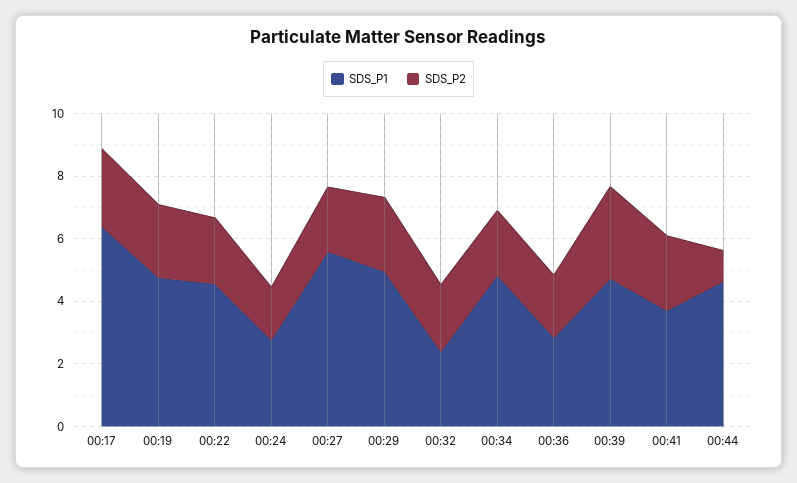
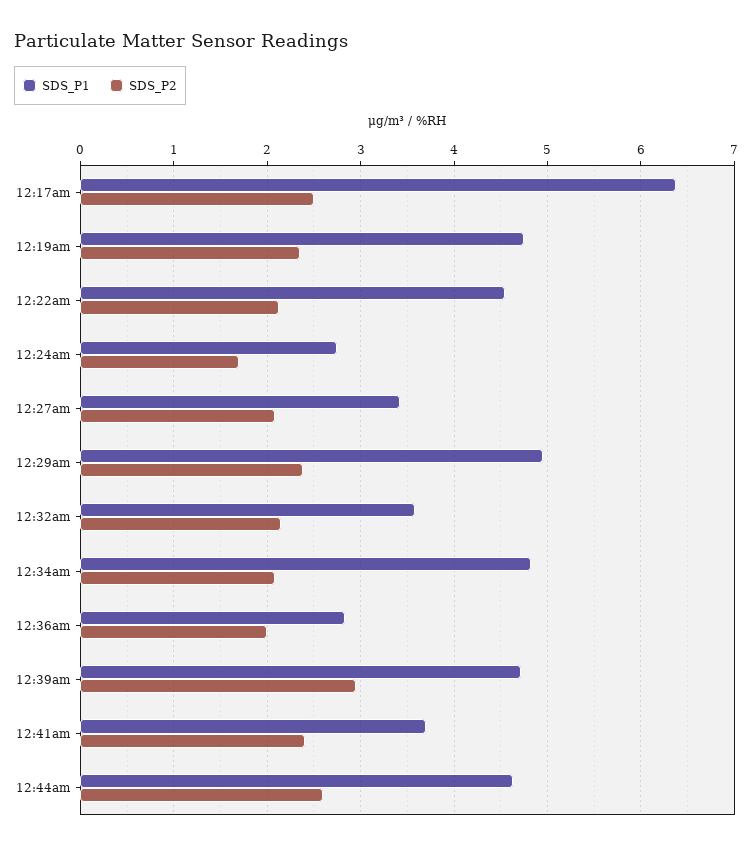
SDS_P1, 00:27: 5.5 -> 3.4
SDS_P1, 00:32: 2.5 -> 3.6
SDS_P2, 00:44: 1 -> 2.6

